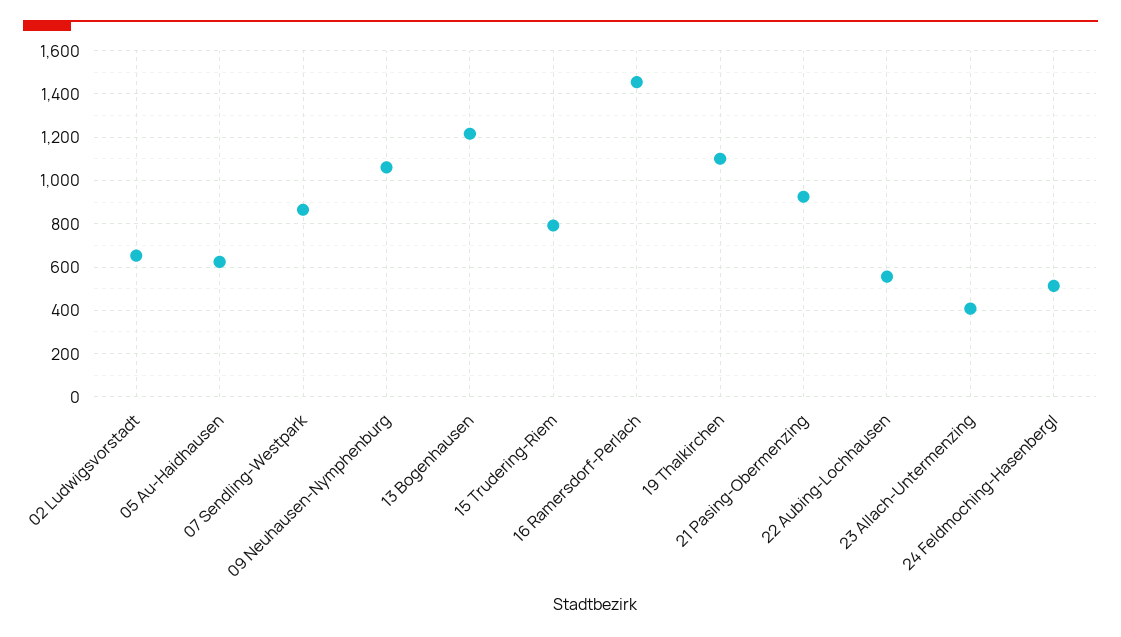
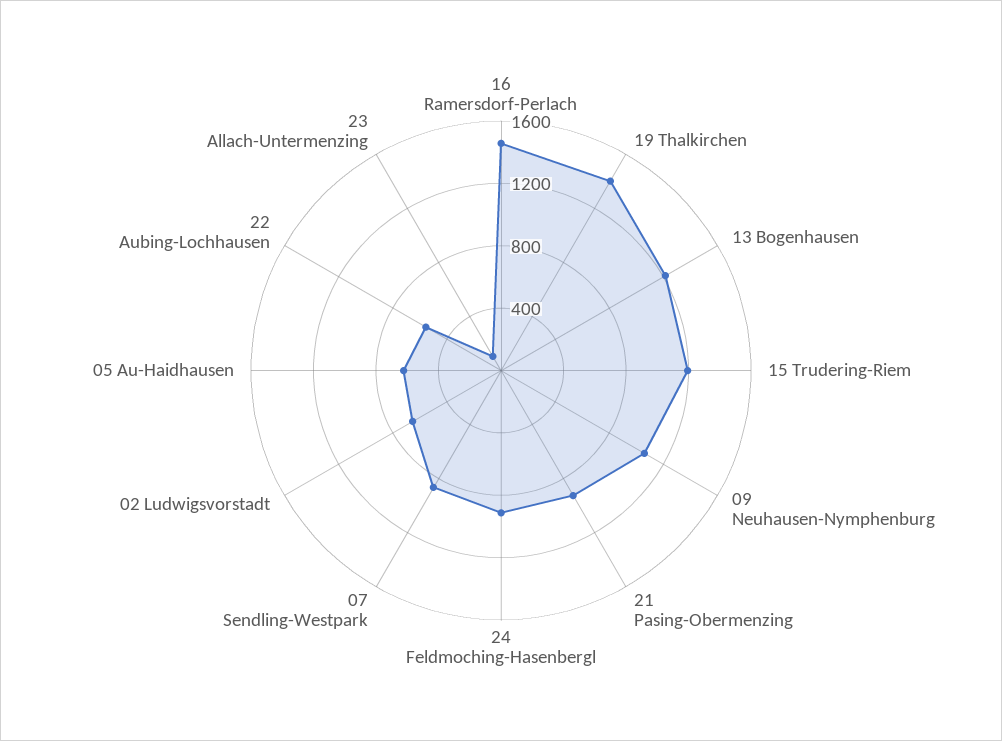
15 Trudering-Riem: 800 -> 1200
19 Thalkirchen: 1100 -> 1400
23 Allach-Untermenzing: 400 -> 100
24 Feldmoching-Hasenbergl: 500 -> 900

